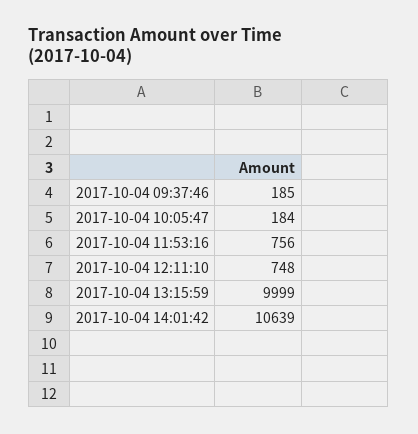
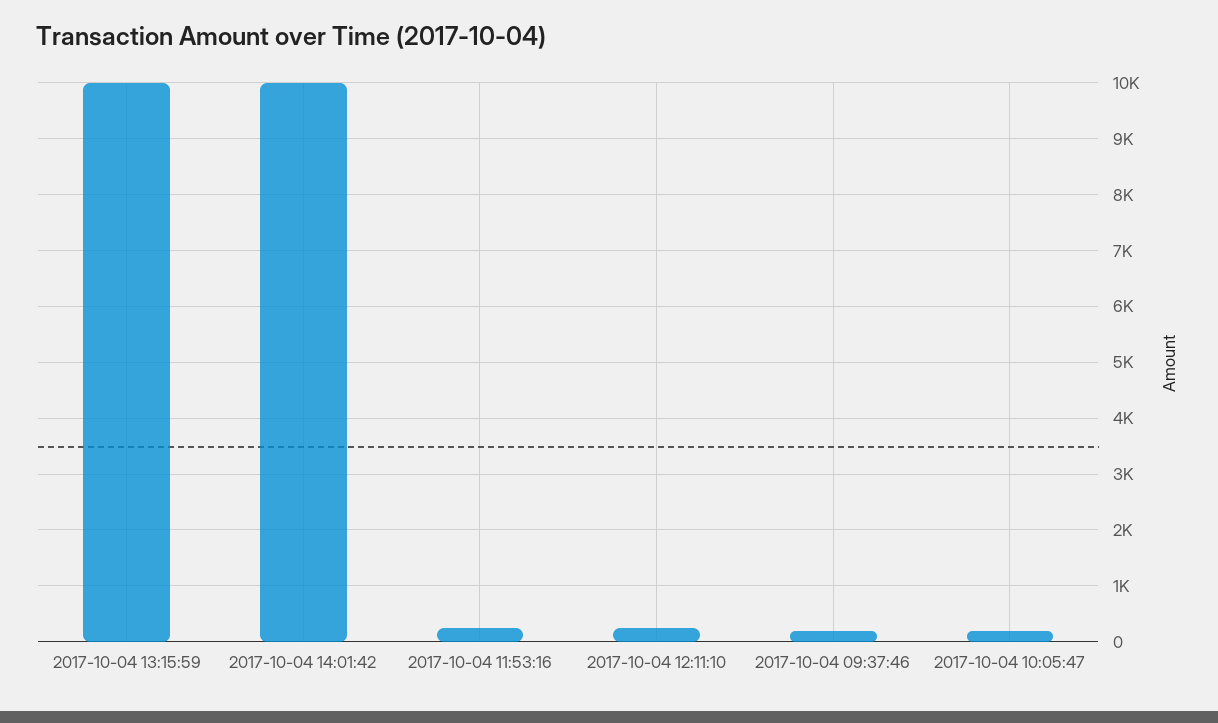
2017-10-04 11:53:16: 756 -> 200
2017-10-04 12:11:10: 748 -> 200
2017-10-04 14:01:42: 10639 -> 10000

